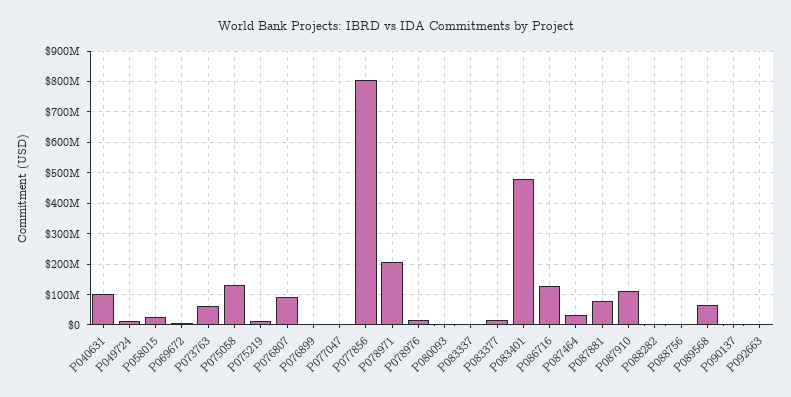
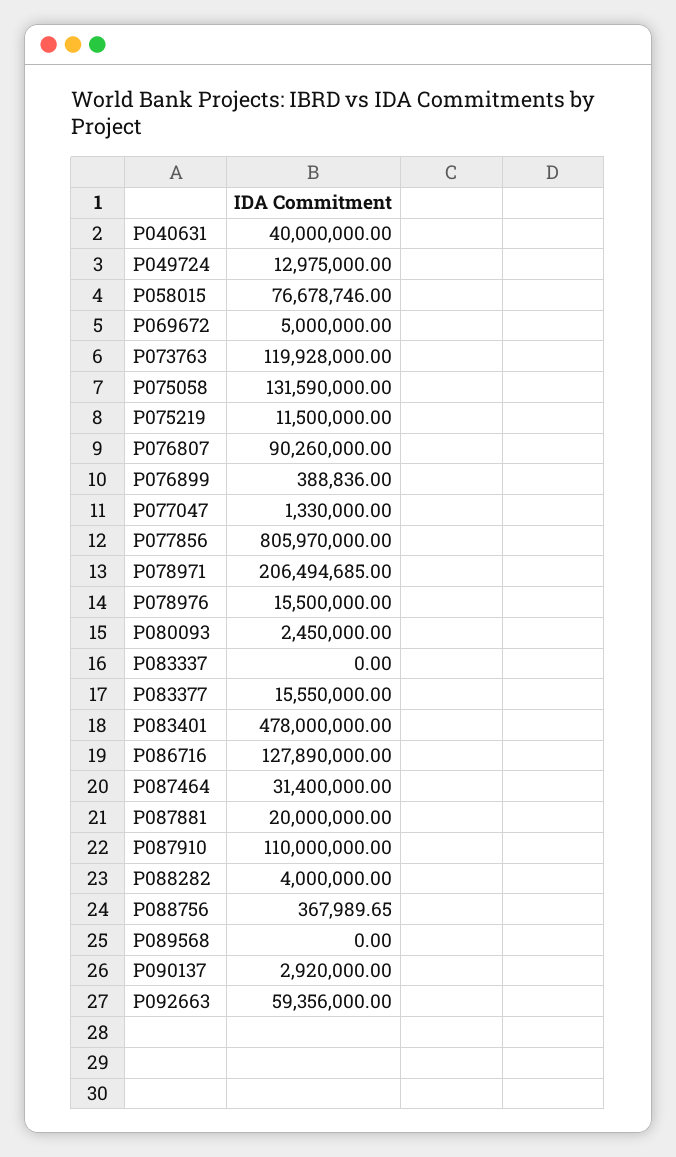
P040631: 100000000 -> 40000000
P058015: 20000000 -> 76678746
P073763: 60000000 -> 119928000
P087881: 80000000 -> 20000000
P089568: 60000000 -> 0
P092663: 0 -> 59356000

